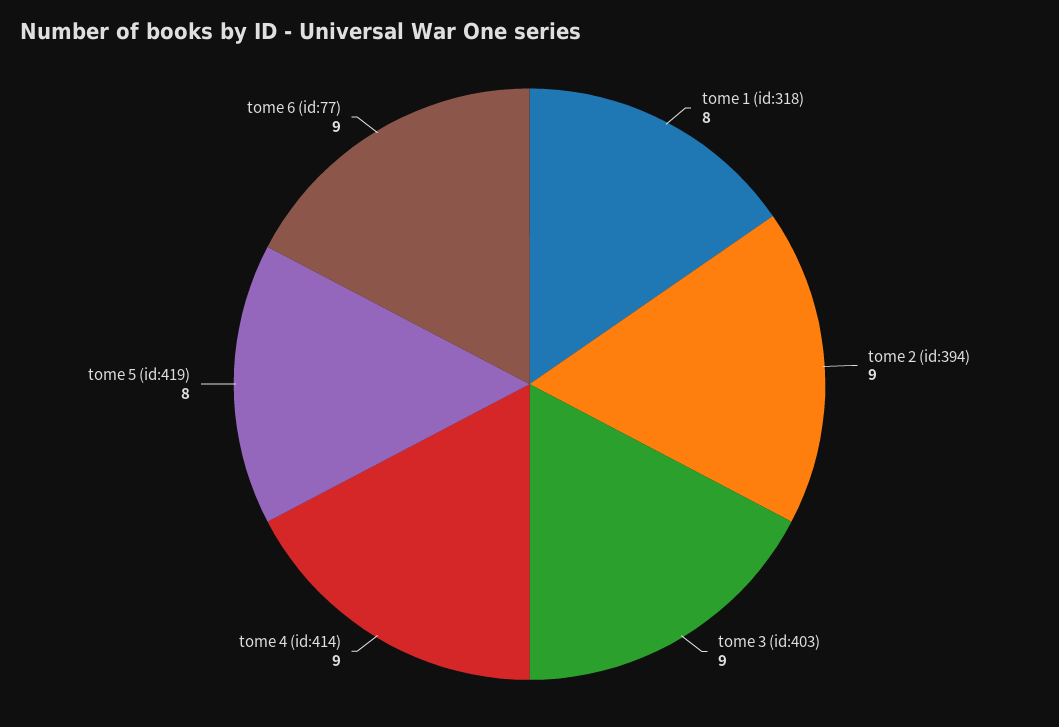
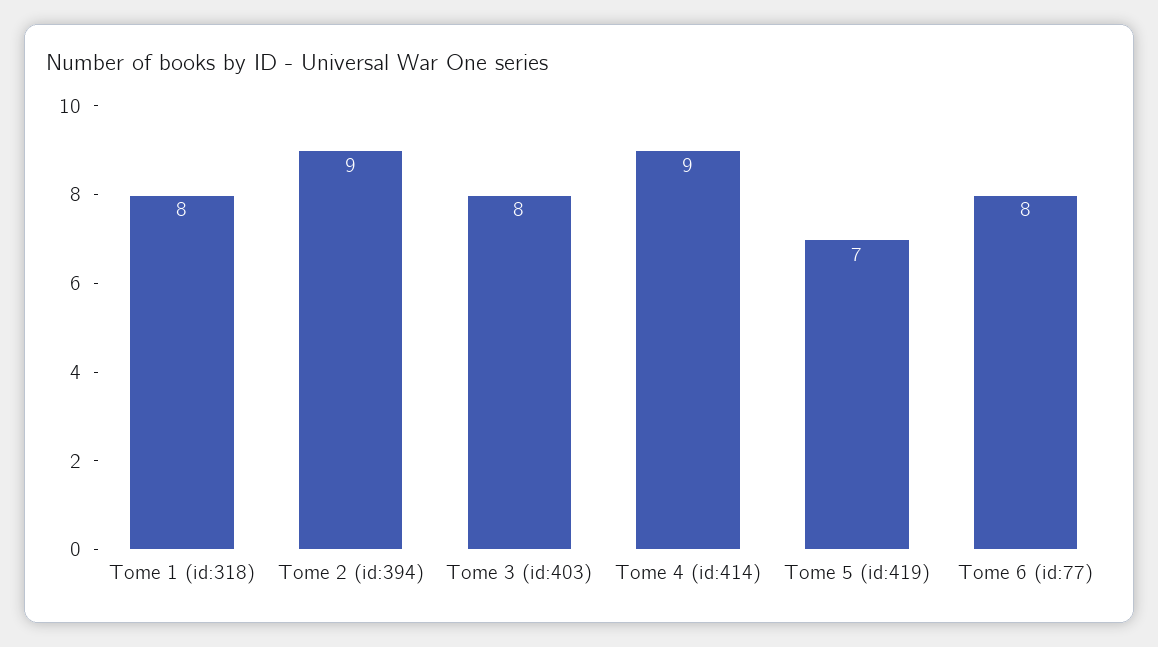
tome 3 (id:403): 9 -> 8
tome 5 (id:419): 8 -> 7
tome 6 (id:77): 9 -> 8

